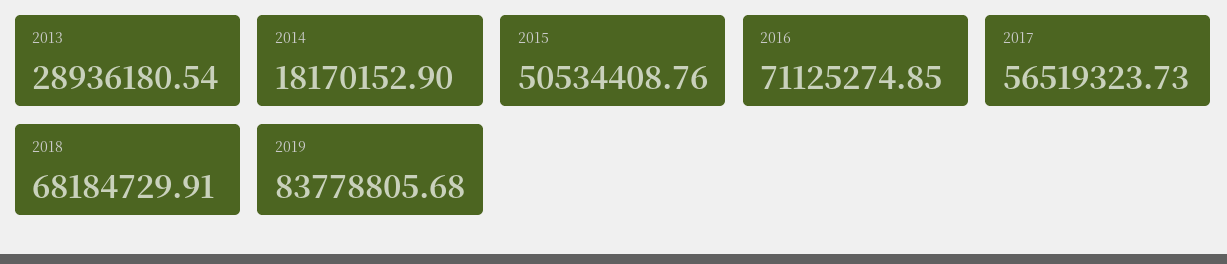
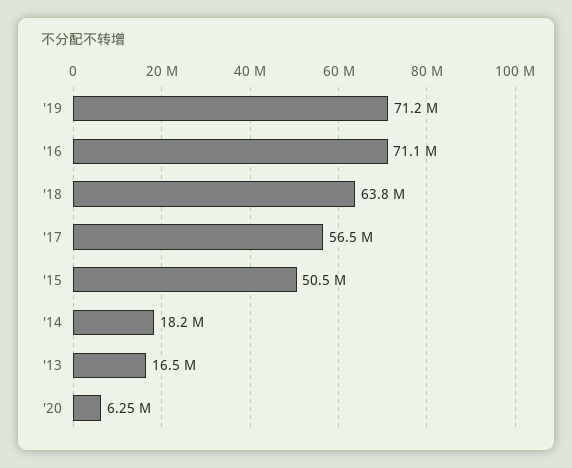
2013: 28936180.54 -> 16500000
2018: 68184729.91 -> 63800000
2019: 83778805.68 -> 71200000
'20: none -> 6250000

